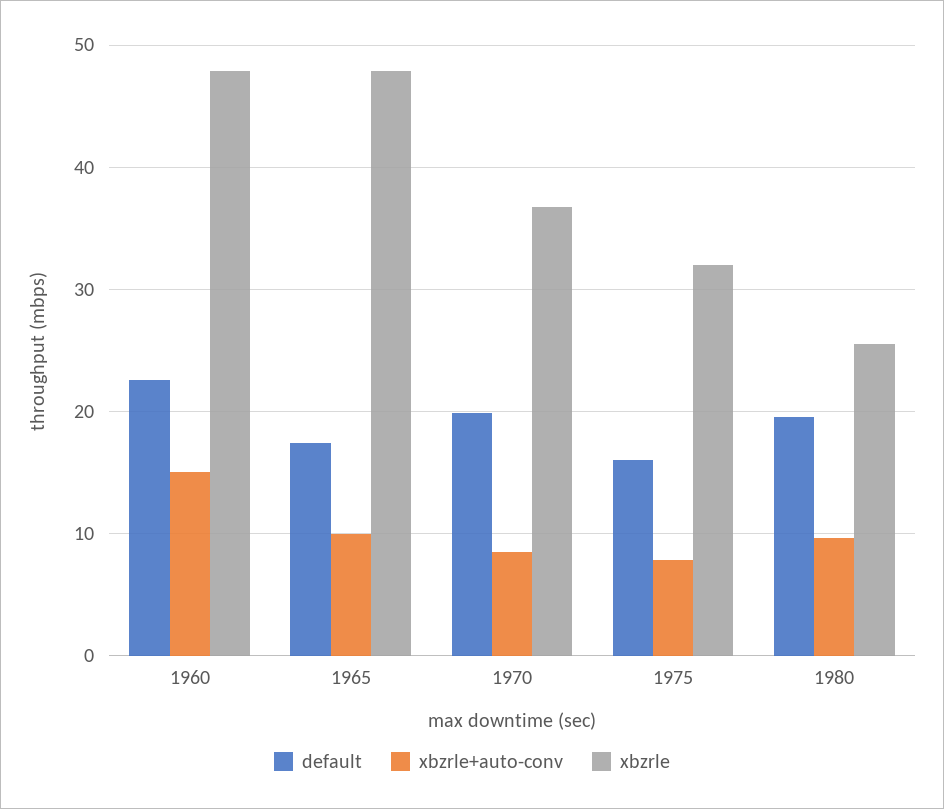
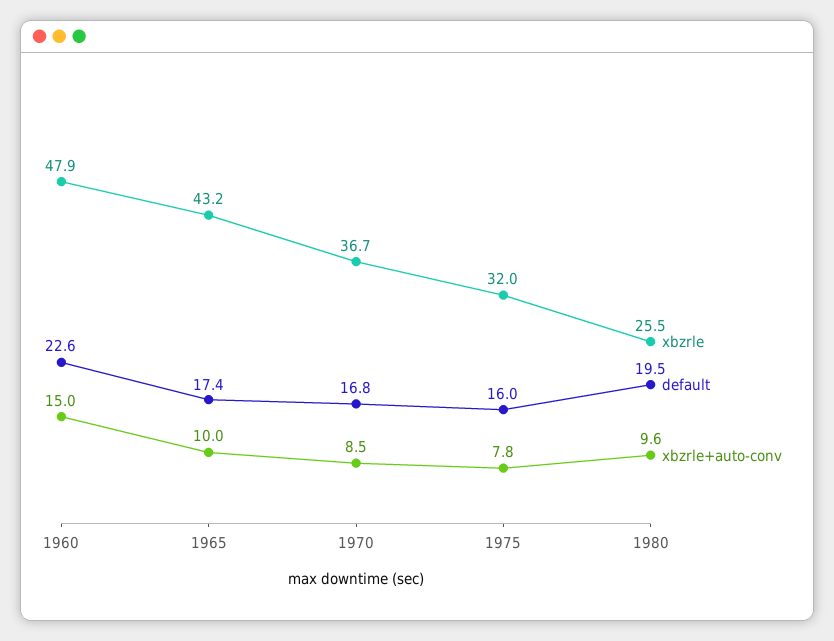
xbzrle, 1965: 48 -> 43.2
default, 1970: 20 -> 16.8

